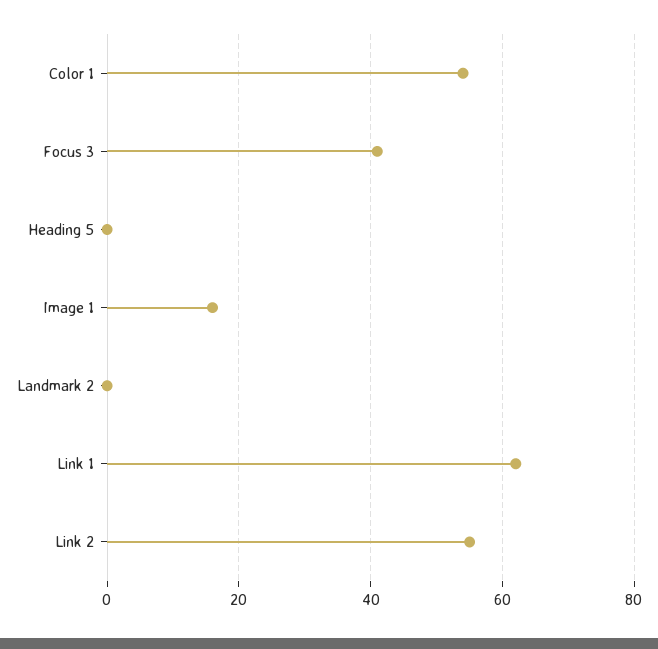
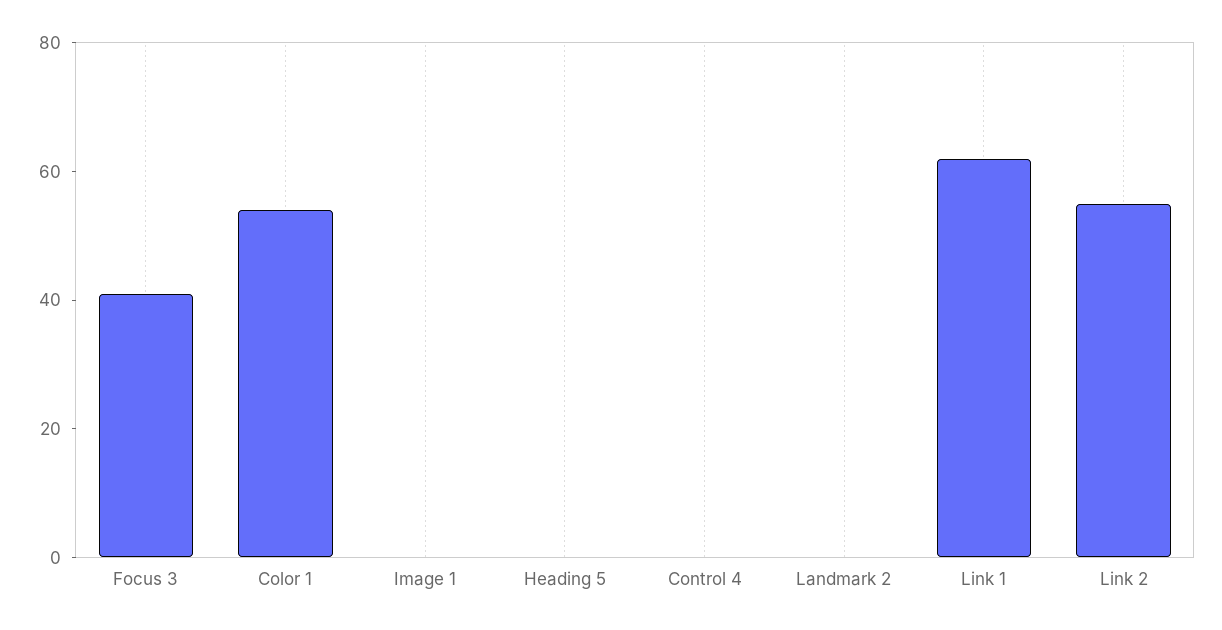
Image 1: 15 -> 0
Control 4: none -> 0

